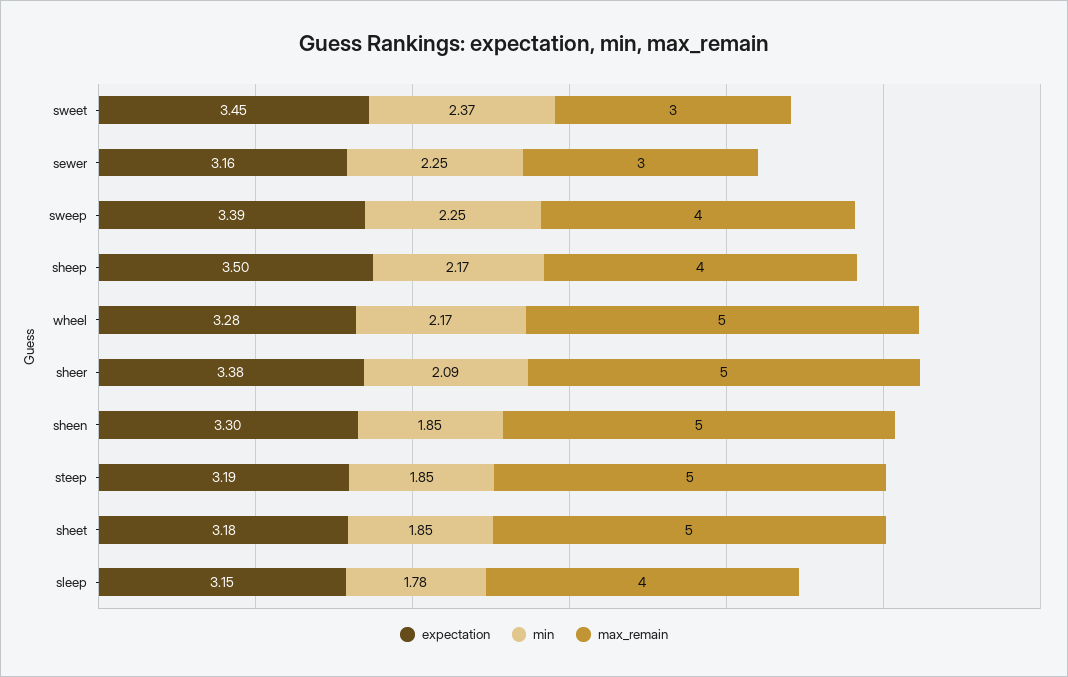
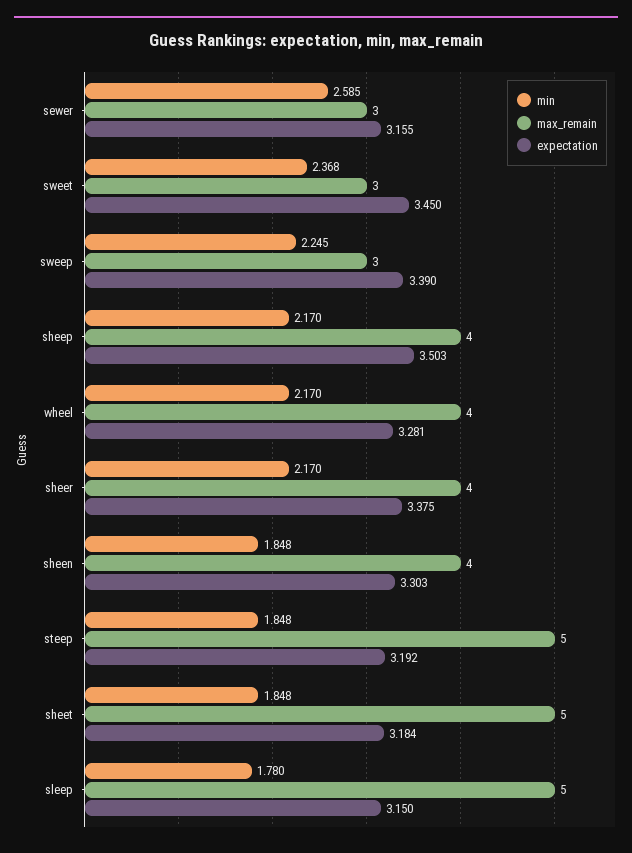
min, sewer: 2.25 -> 2.585
max_remain, sweep: 4 -> 3
max_remain, wheel: 5 -> 4
min, sheer: 2.09 -> 2.17
max_remain, sheer: 5 -> 4
max_remain, sheen: 5 -> 4
max_remain, sleep: 4 -> 5

